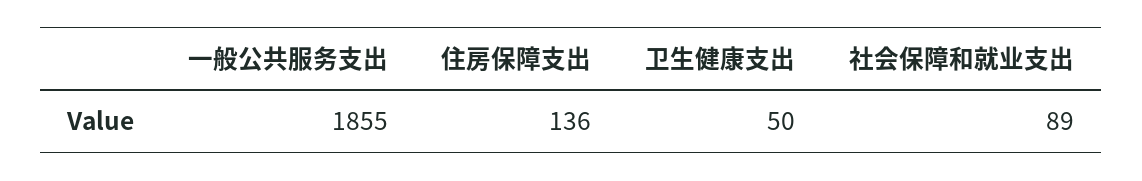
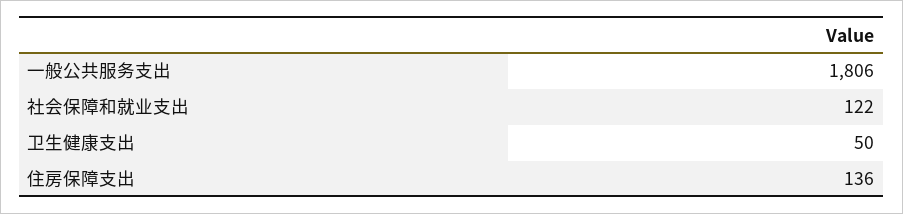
一般公共服务支出: 1855 -> 1806
社会保障和就业支出: 89 -> 122

